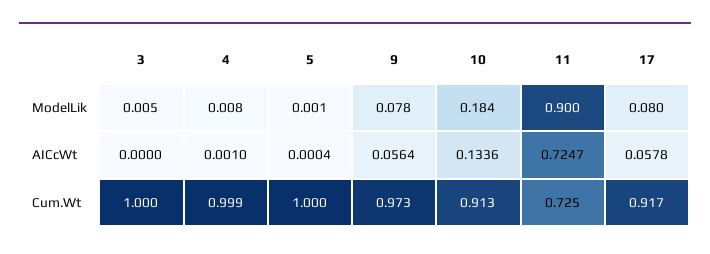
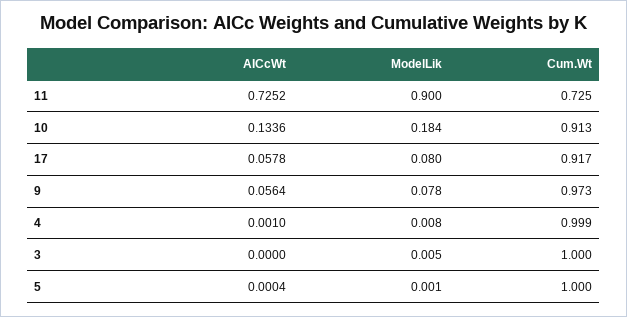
11, AICcWt: 0.7247 -> 0.7252

